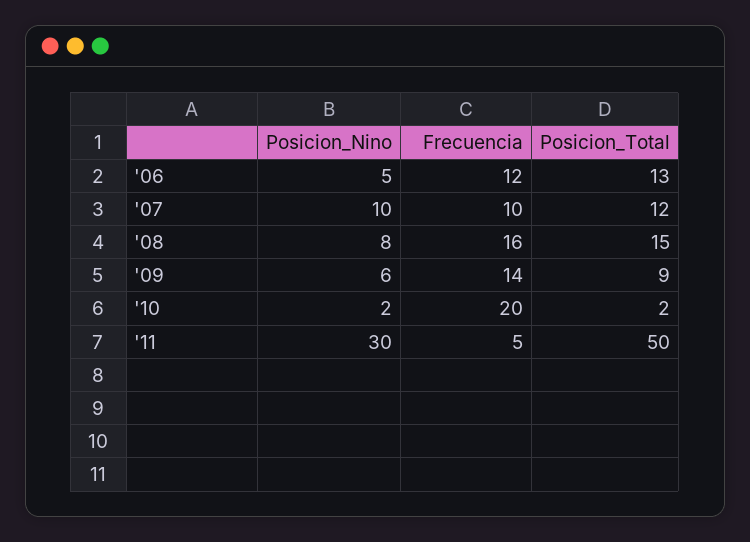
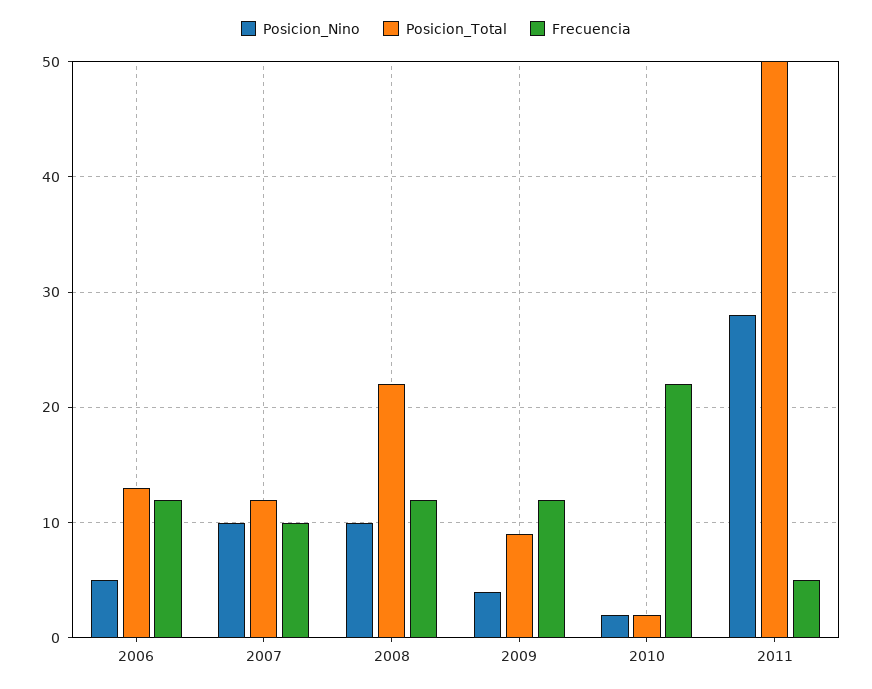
Posicion_Nino, '08: 8 -> 10
Frecuencia, '08: 16 -> 12
Posicion_Total, '08: 15 -> 22
Posicion_Nino, '09: 6 -> 4
Frecuencia, '09: 14 -> 12
Frecuencia, '10: 20 -> 22
Posicion_Nino, '11: 30 -> 28

